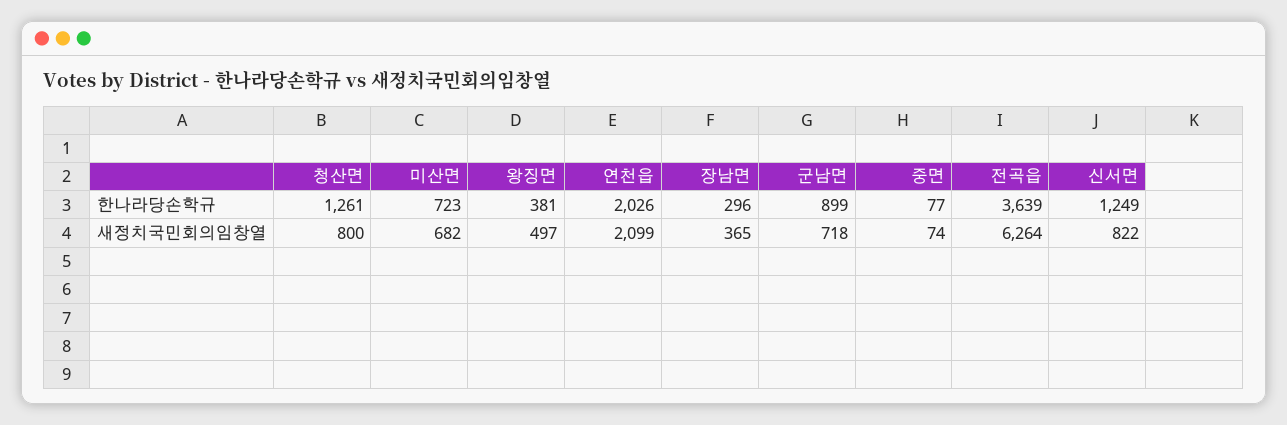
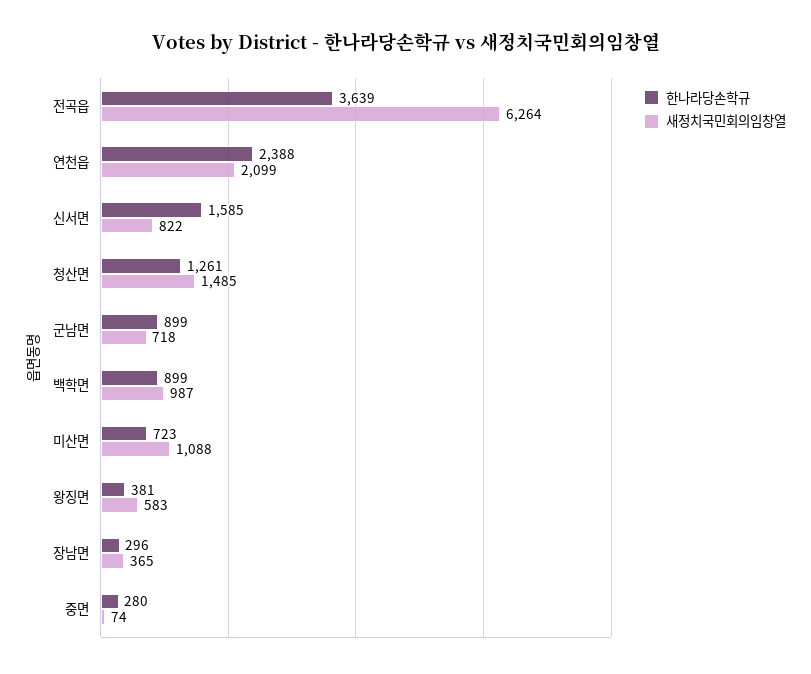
한나라당손학규, 연천읍: 2026 -> 2388
한나라당손학규, 중면: 77 -> 280
한나라당손학규, 신서면: 1249 -> 1585
새정치국민회의임창열, 청산면: 800 -> 1485
새정치국민회의임창열, 미산면: 682 -> 1088
새정치국민회의임창열, 왕징면: 497 -> 583
한나라당손학규, 백학면: none -> 899
새정치국민회의임창열, 백학면: none -> 987

